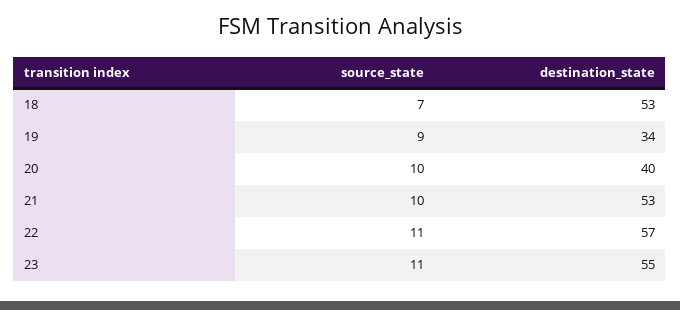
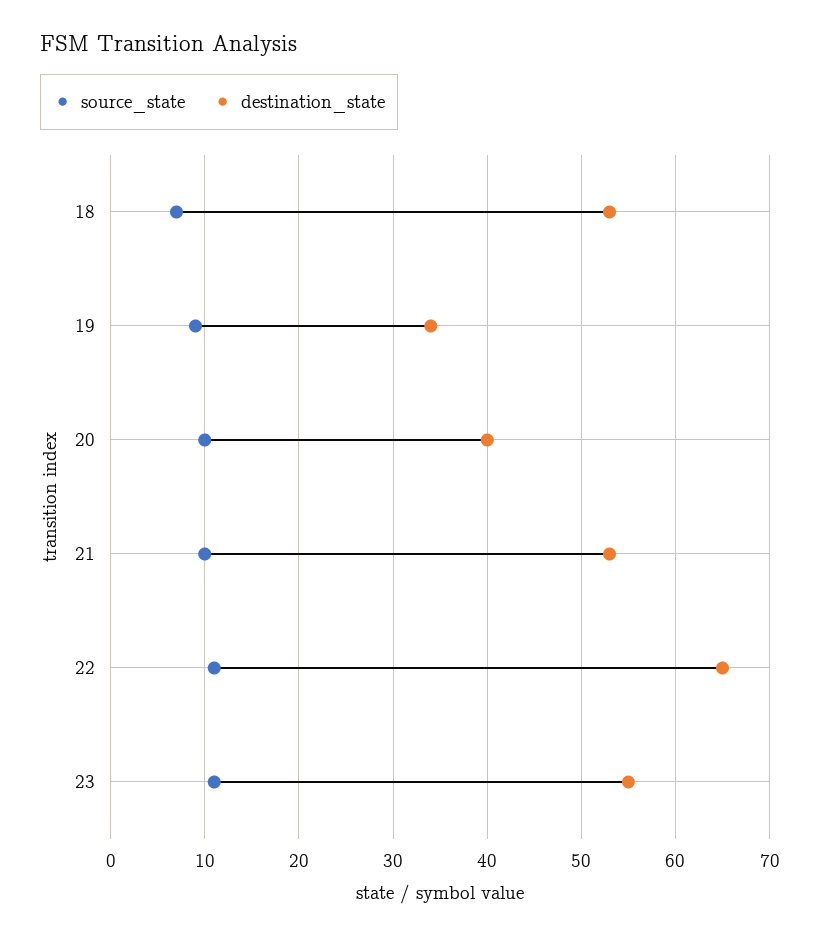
destination_state, 22: 57 -> 65

